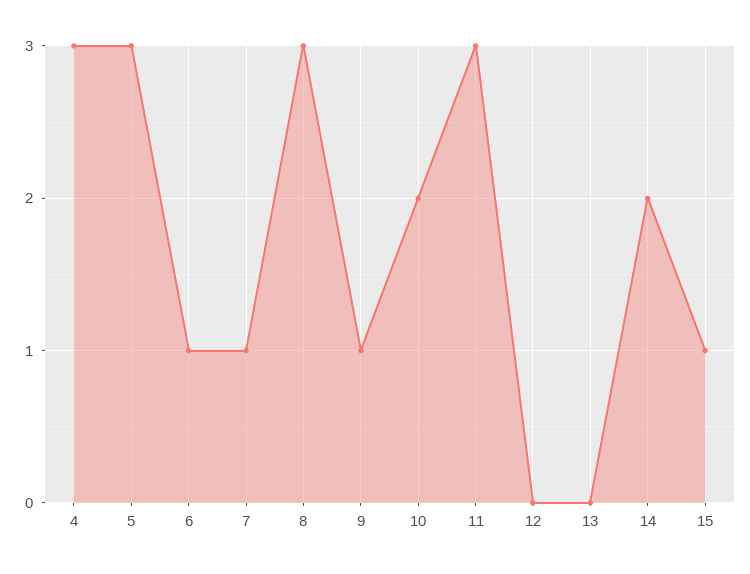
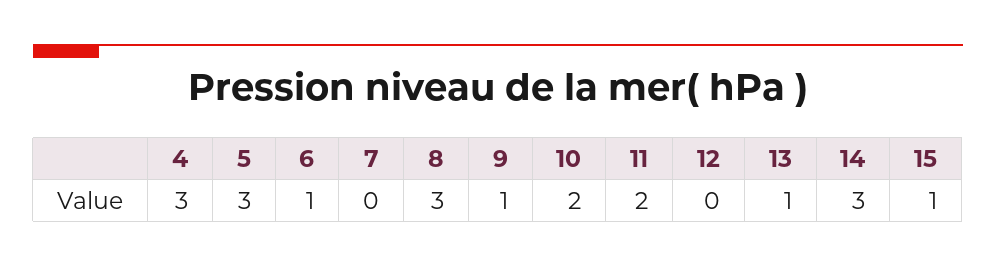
7: 1 -> 0
11: 3 -> 2
13: 0 -> 1
14: 2 -> 3

